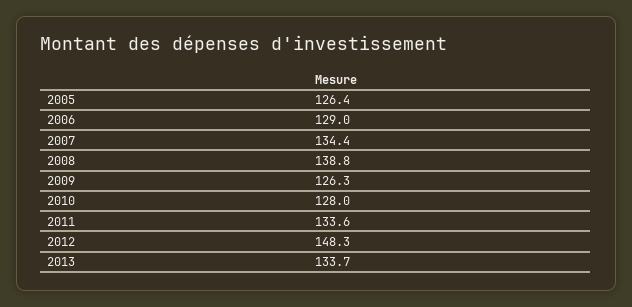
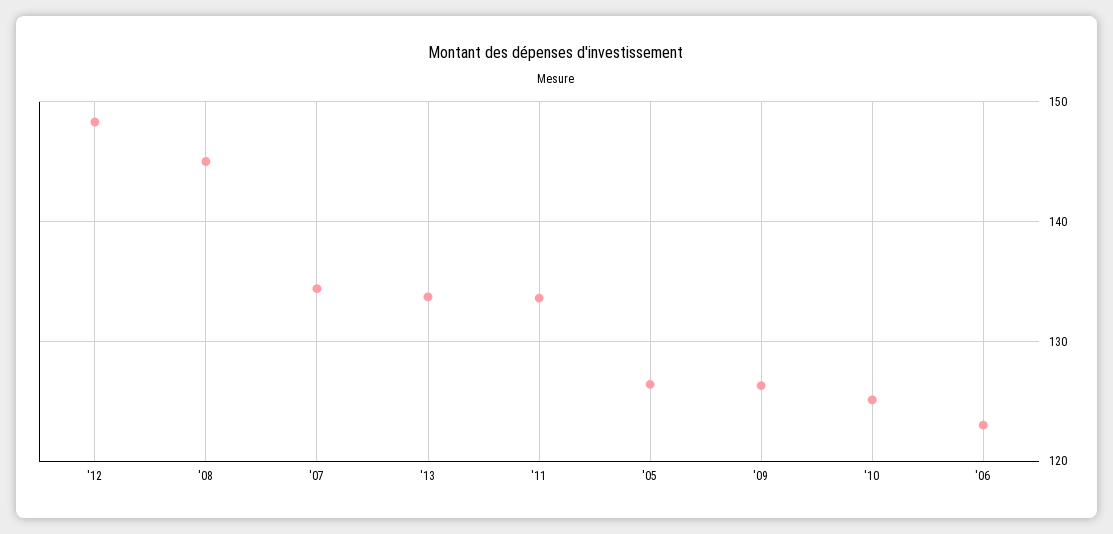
2006: 129 -> 123
2008: 138.8 -> 145
2010: 128 -> 125

